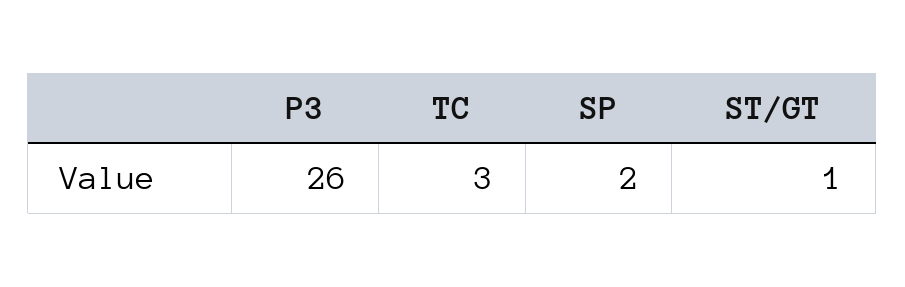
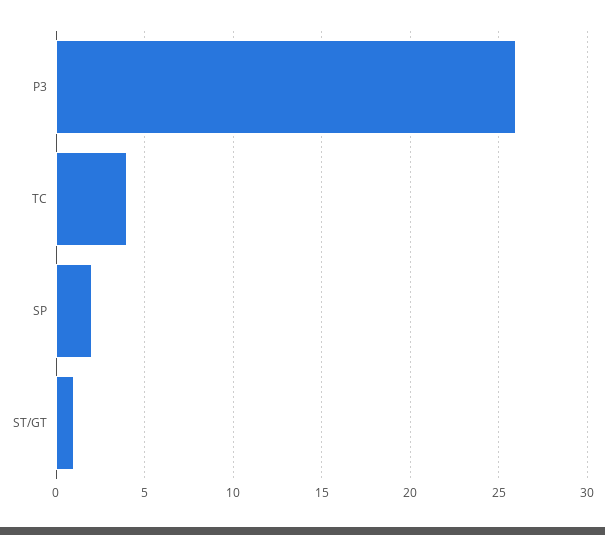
TC: 3 -> 4

